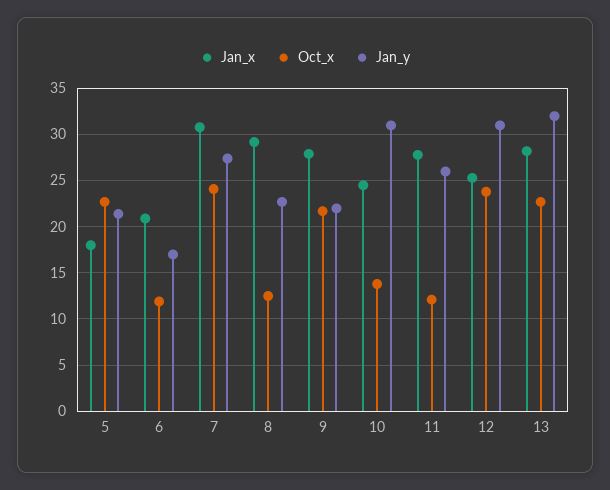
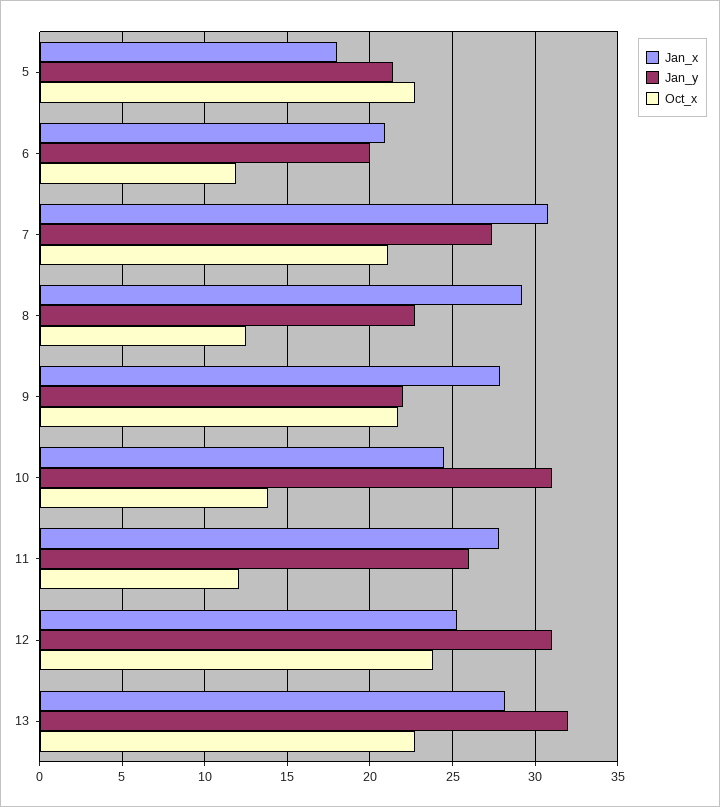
Jan_y, 6: 17 -> 20
Oct_x, 7: 24 -> 21

